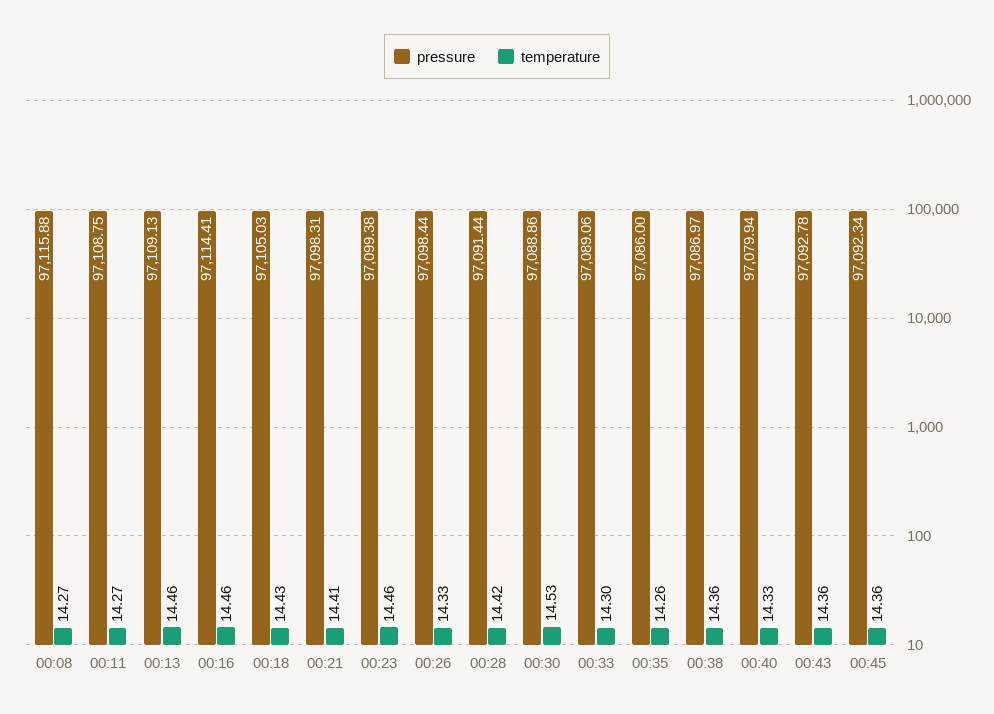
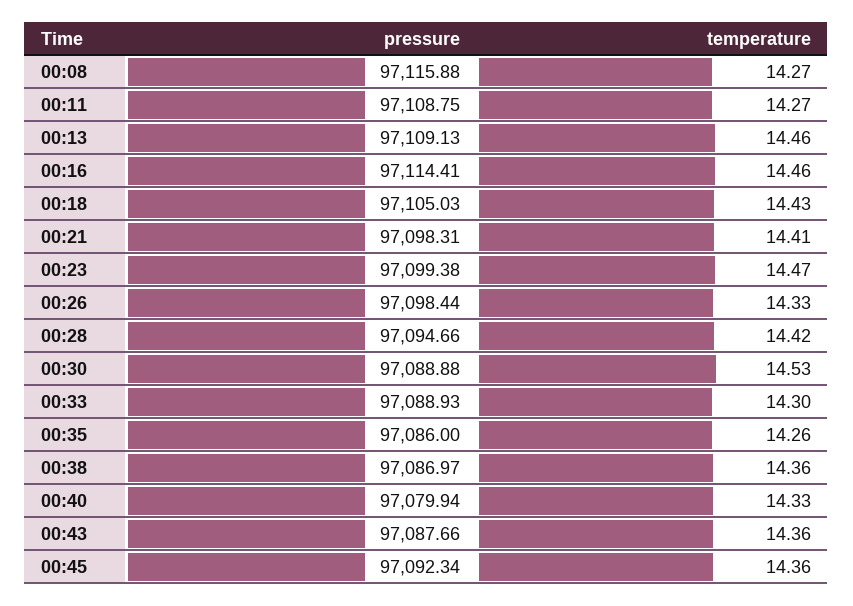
temperature, 00:23: 14.46 -> 14.47
pressure, 00:28: 97091.44 -> 97094.66
pressure, 00:30: 97088.86 -> 97088.88
pressure, 00:33: 97089.06 -> 97088.93
pressure, 00:43: 97092.78 -> 97087.66

